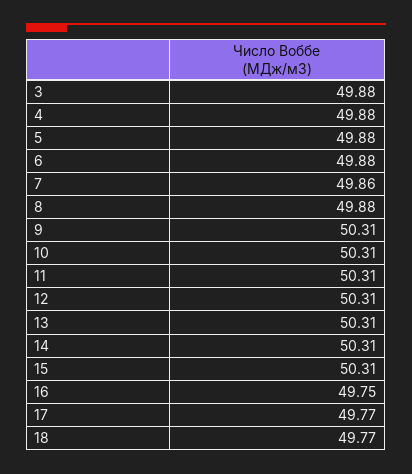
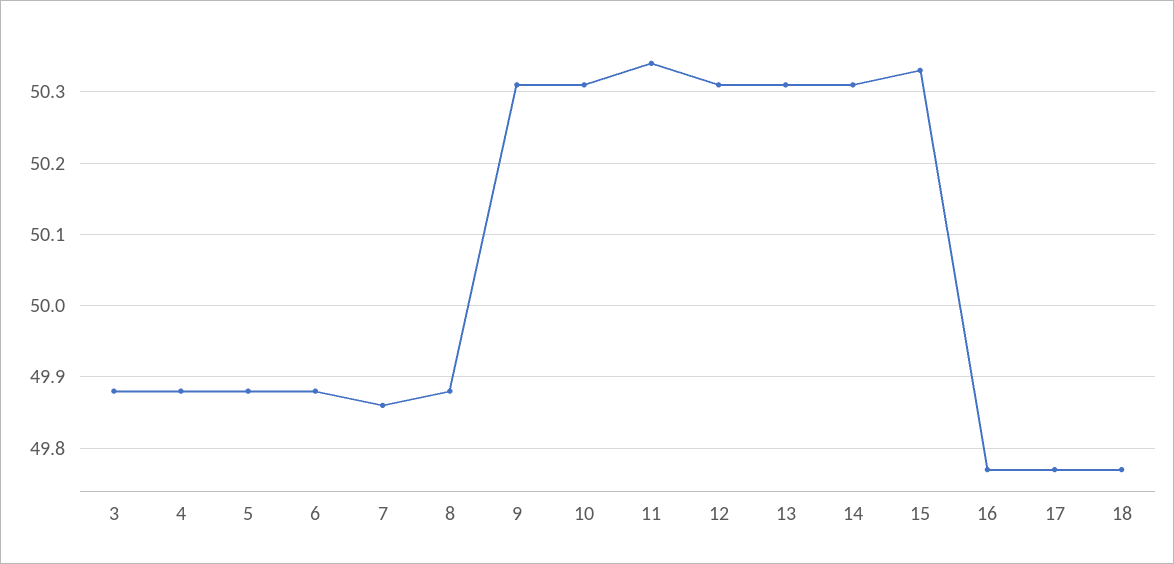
11: 50.31 -> 50.34
15: 50.31 -> 50.33
16: 49.75 -> 49.77

